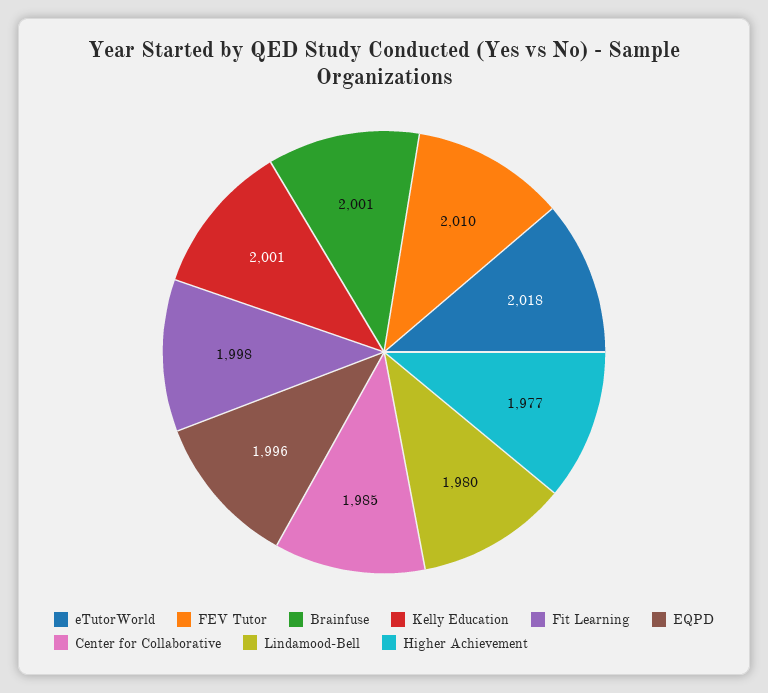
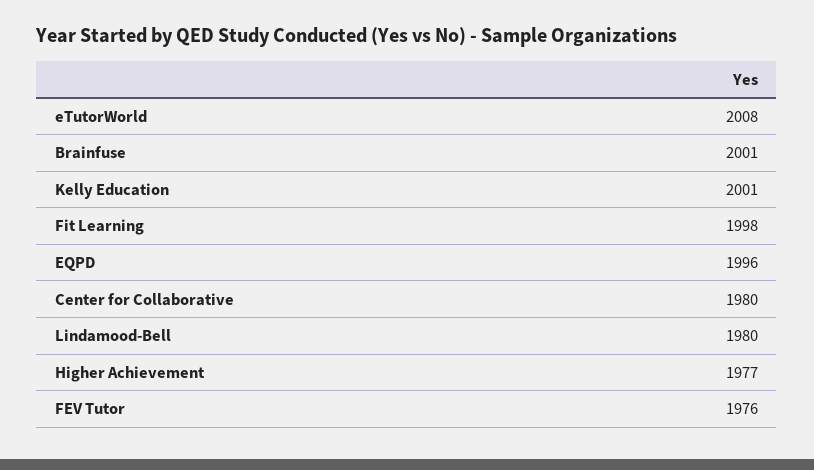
eTutorWorld: 2018 -> 2008
FEV Tutor: 2010 -> 1976
Center for Collaborative: 1985 -> 1980

